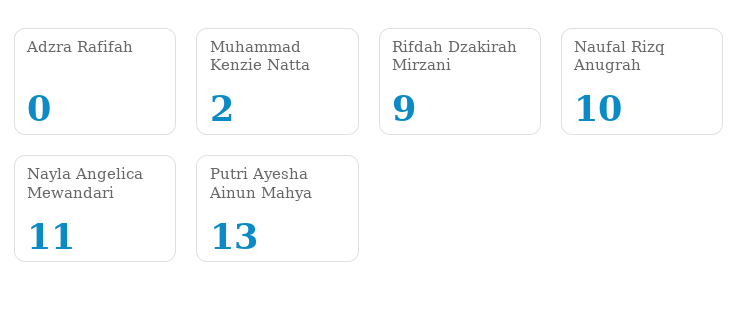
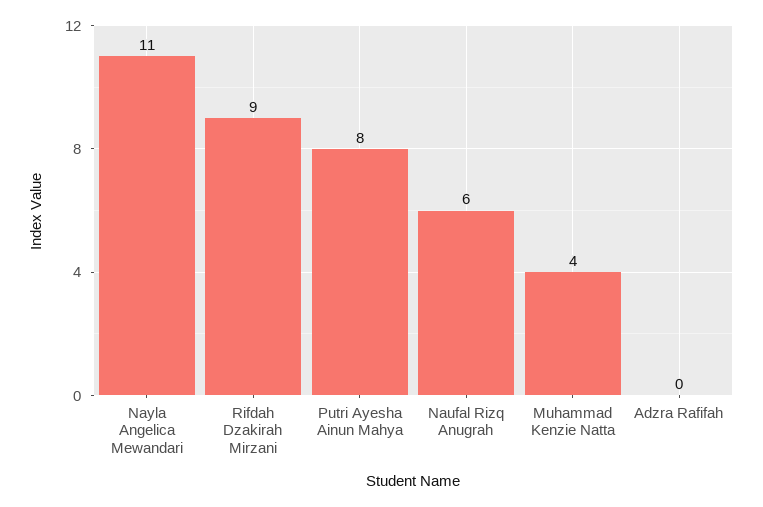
Muhammad Kenzie Natta: 2 -> 4
Naufal Rizq Anugrah: 10 -> 6
Putri Ayesha Ainun Mahya: 13 -> 8

